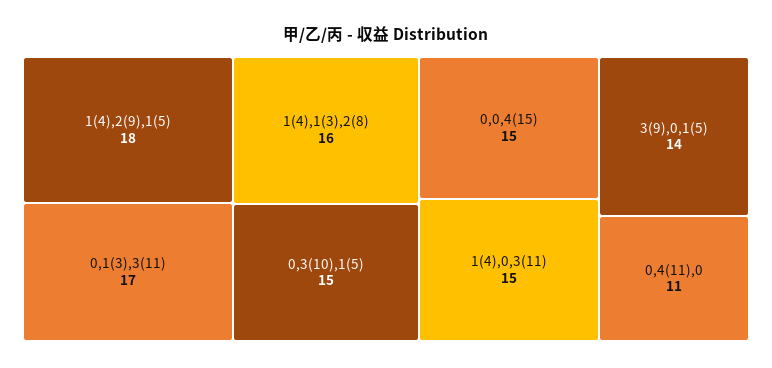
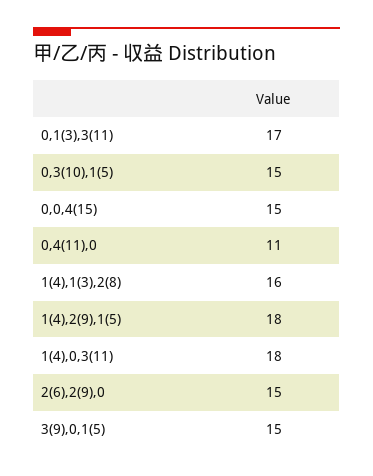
1(4),0,3(11): 15 -> 18
3(9),0,1(5): 14 -> 15
2(6),2(9),0: none -> 15

